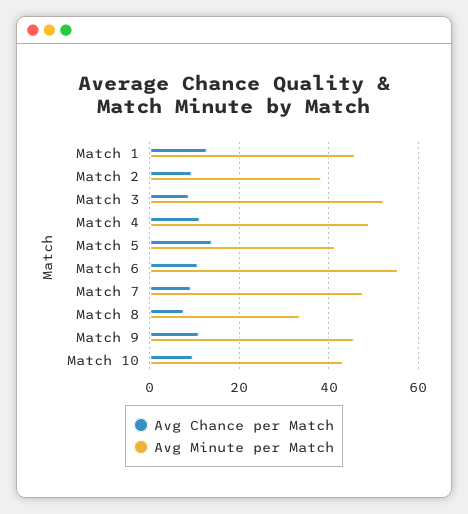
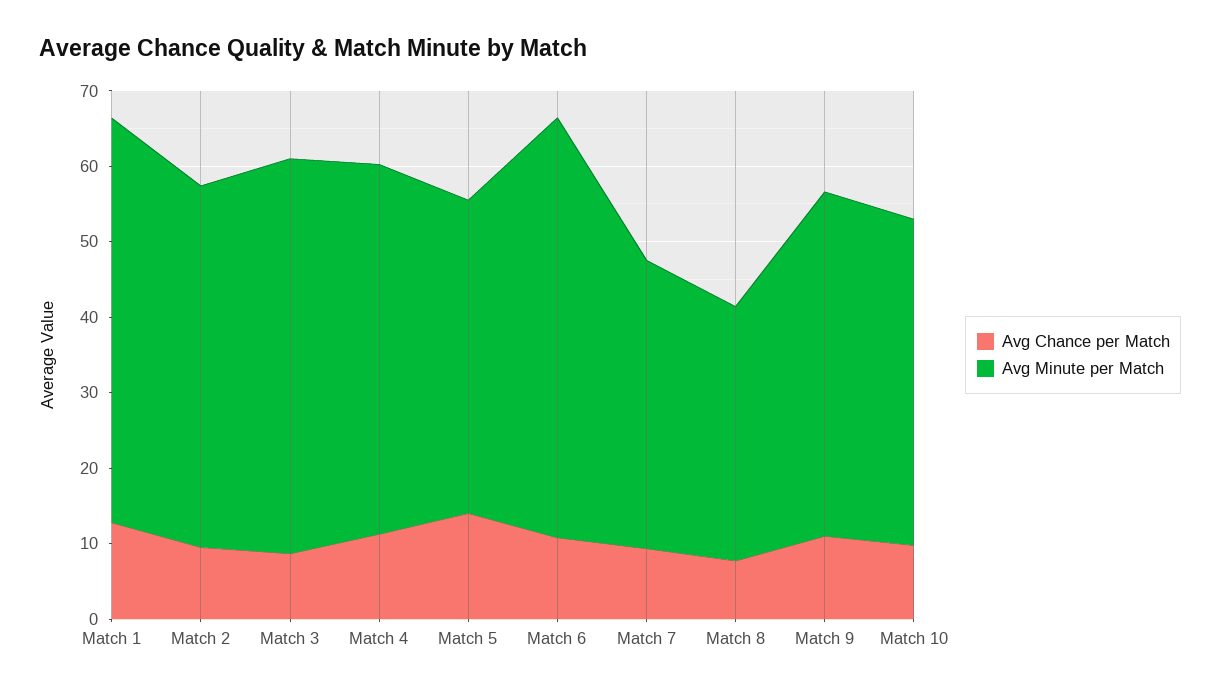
Avg Minute per Match, Match 1: 46 -> 54
Avg Minute per Match, Match 2: 38 -> 48
Avg Minute per Match, Match 7: 48 -> 38

